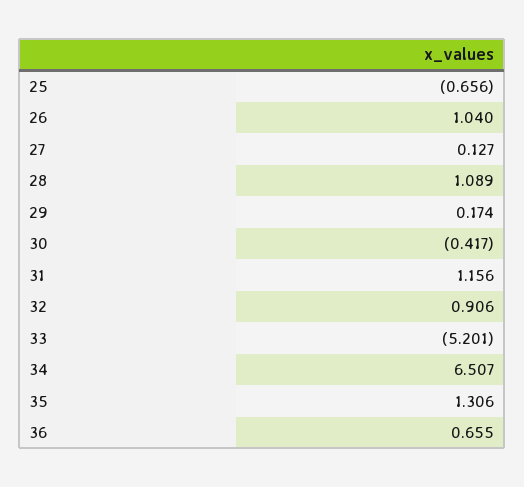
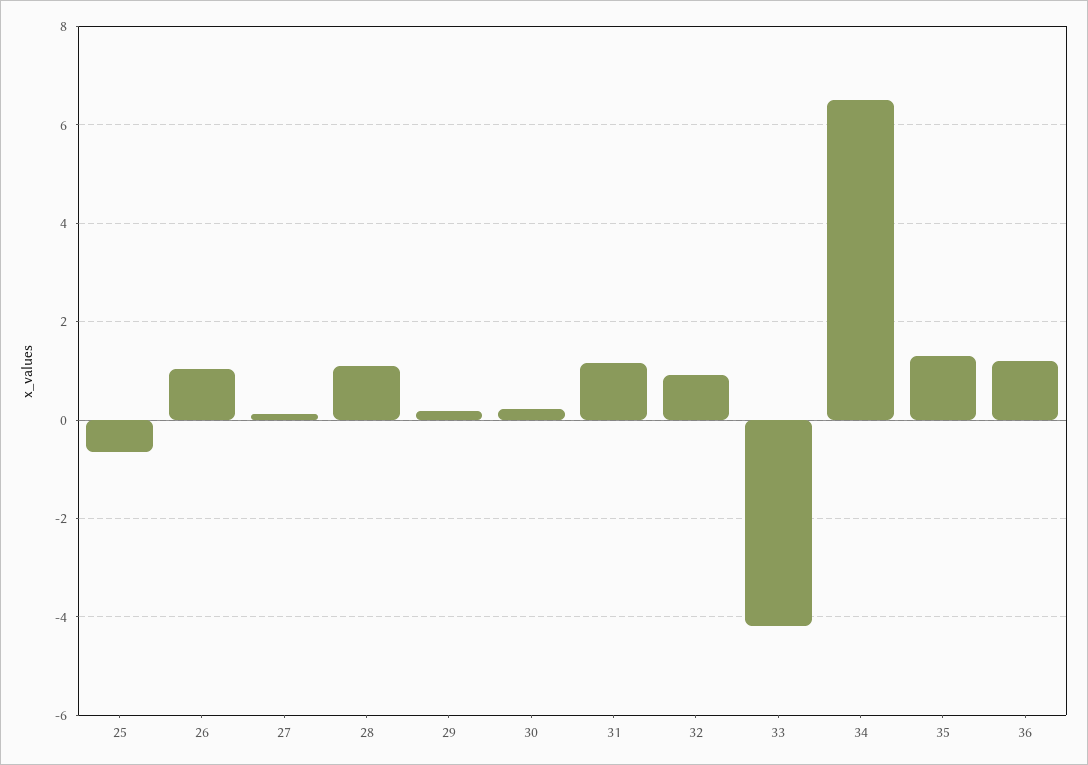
30: -0.417 -> 0.2
33: -5.201 -> -4.2
36: 0.655 -> 1.2

